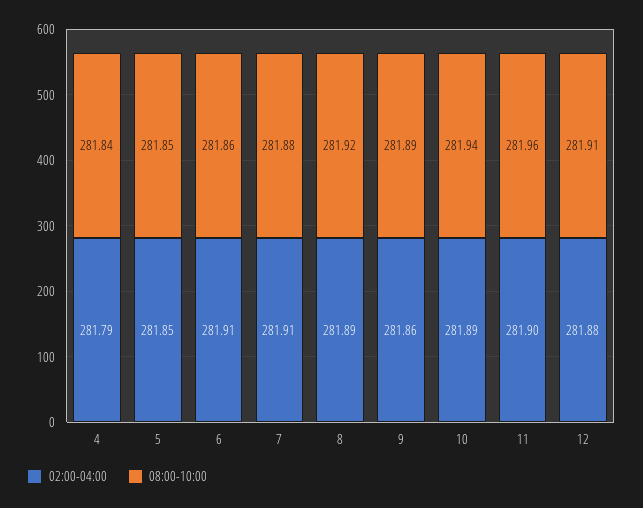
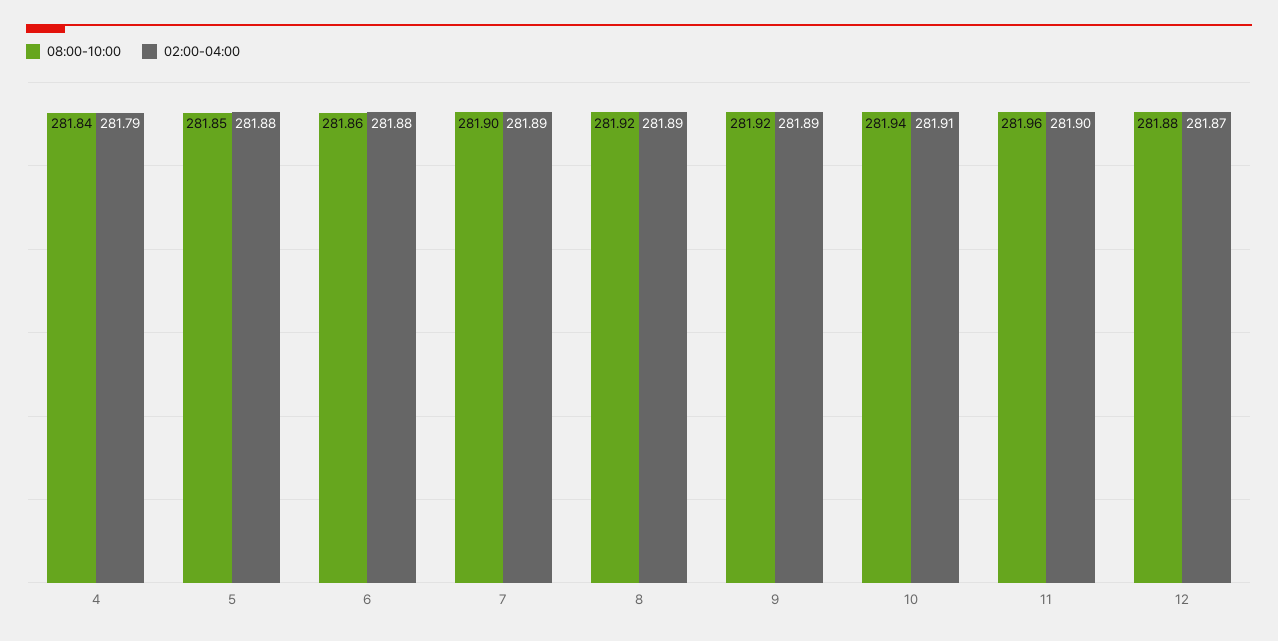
02:00-04:00, 5: 281.85 -> 281.88
02:00-04:00, 6: 281.91 -> 281.88
02:00-04:00, 7: 281.91 -> 281.89
08:00-10:00, 7: 281.88 -> 281.9
02:00-04:00, 9: 281.86 -> 281.89
08:00-10:00, 9: 281.89 -> 281.92
02:00-04:00, 10: 281.89 -> 281.91
02:00-04:00, 12: 281.88 -> 281.87
08:00-10:00, 12: 281.91 -> 281.88

